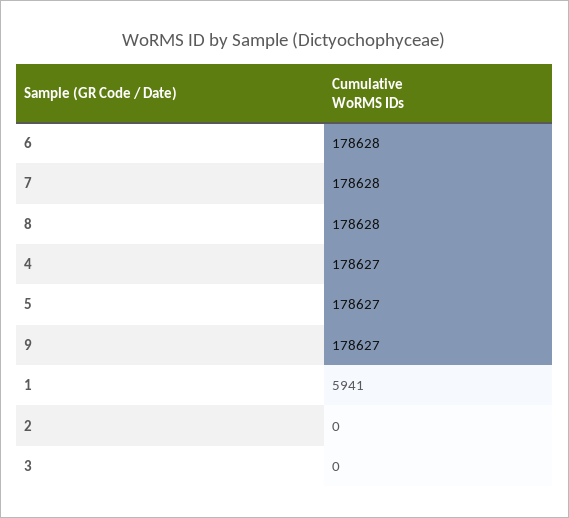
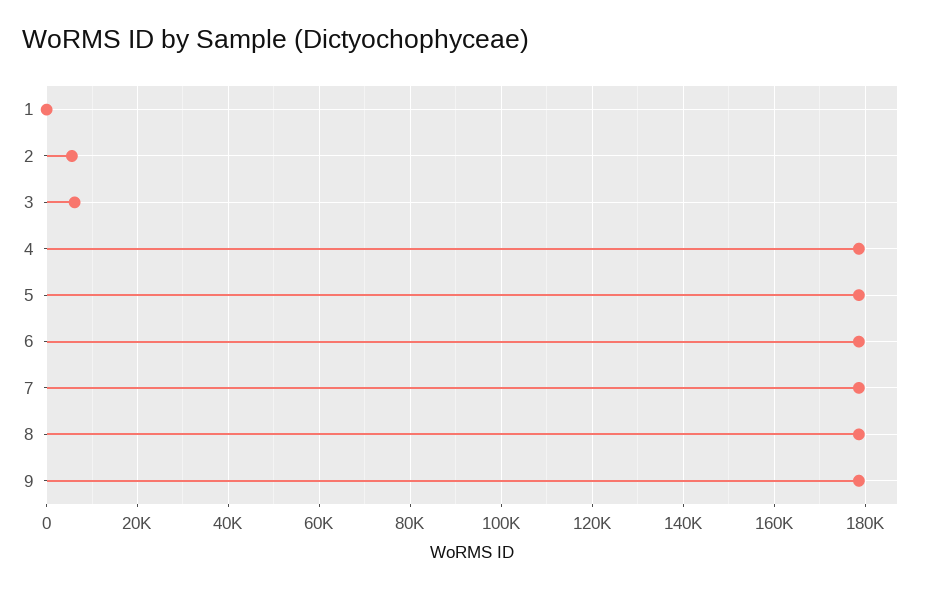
1: 5941 -> 0
2: 0 -> 6000
3: 0 -> 6000

